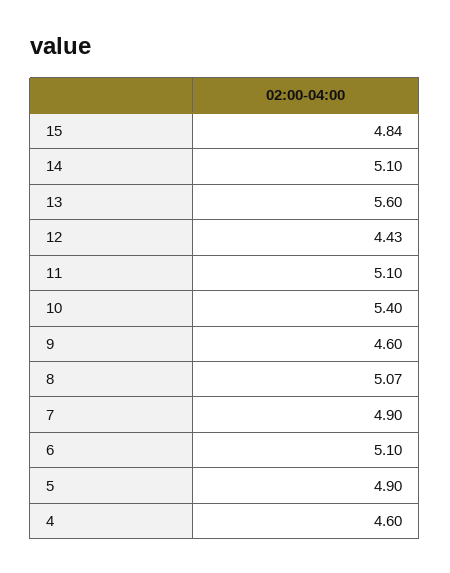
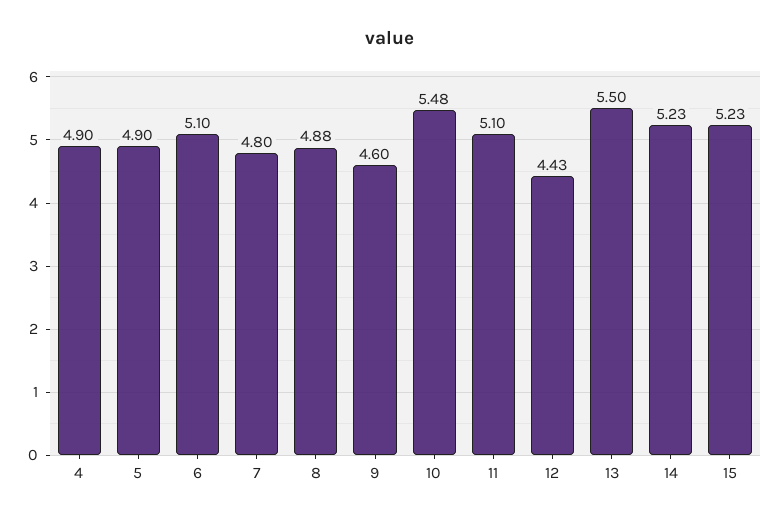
15: 4.84 -> 5.23
14: 5.1 -> 5.23
13: 5.6 -> 5.5
10: 5.4 -> 5.48
8: 5.07 -> 4.88
7: 4.9 -> 4.8
4: 4.6 -> 4.9

